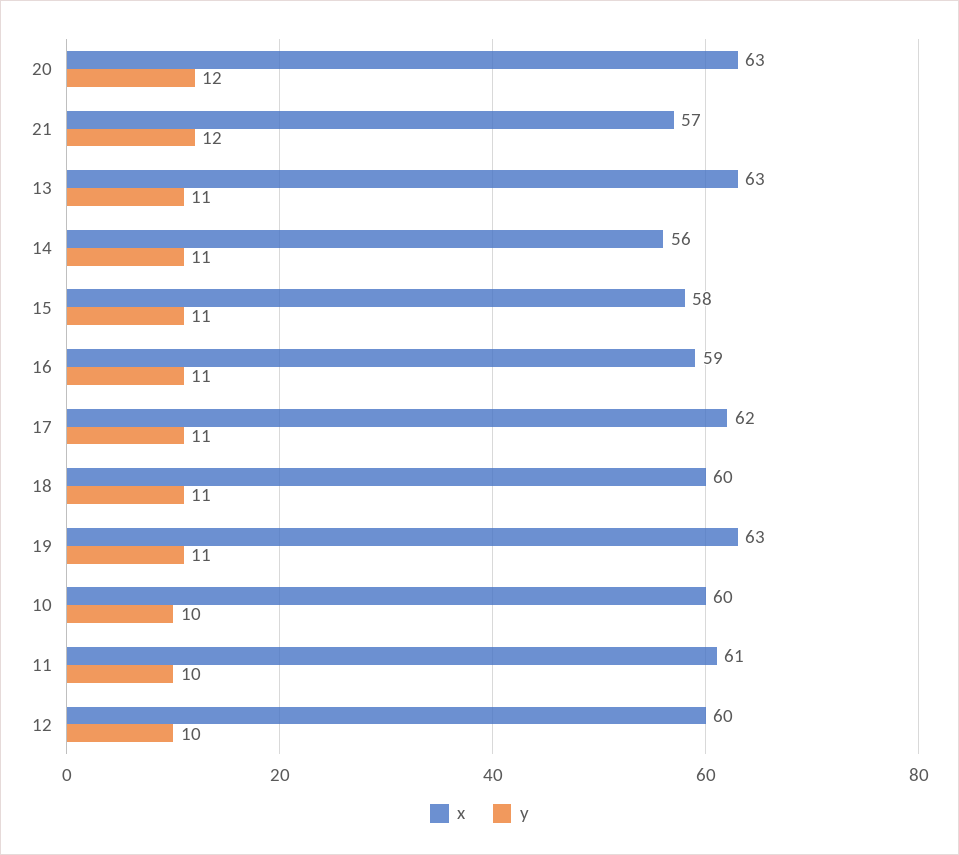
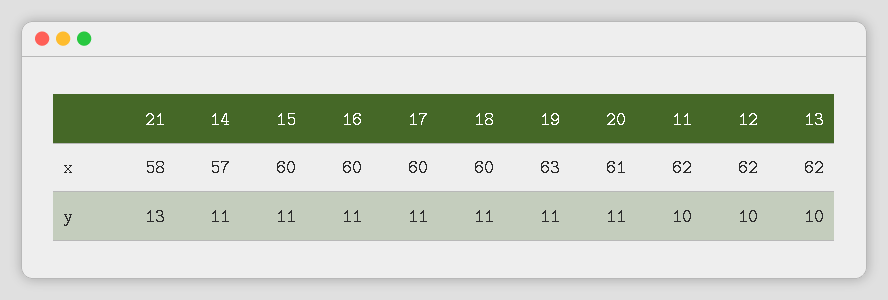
x, 20: 63 -> 61
y, 20: 12 -> 11
x, 21: 57 -> 58
y, 21: 12 -> 13
x, 13: 63 -> 62
y, 13: 11 -> 10
x, 14: 56 -> 57
x, 15: 58 -> 60
x, 16: 59 -> 60
x, 17: 62 -> 60
x, 10: 60 -> none
y, 10: 10 -> none
x, 11: 61 -> 62
x, 12: 60 -> 62

